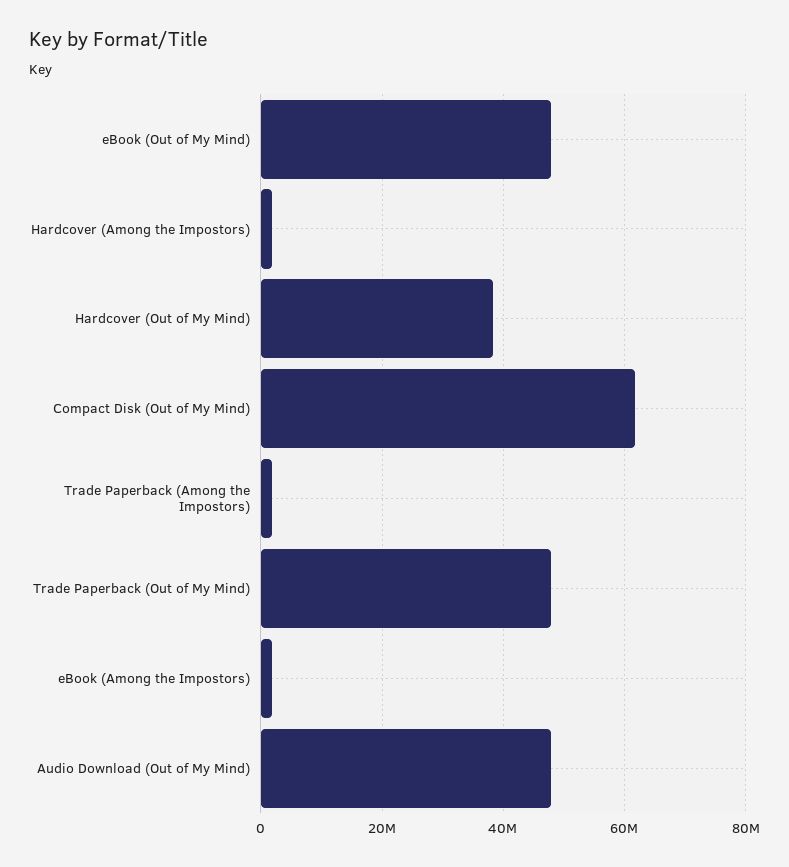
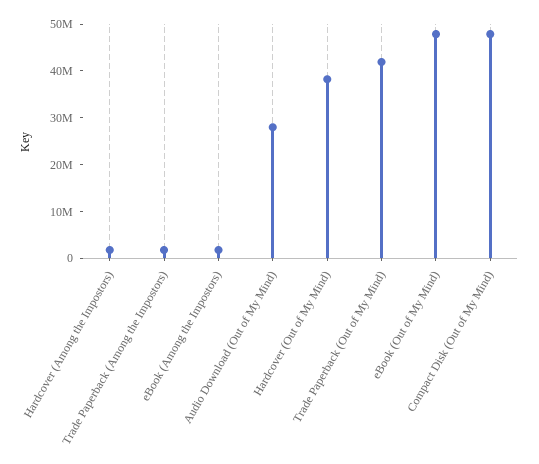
Compact Disk (Out of My Mind): 62000000 -> 48000000
Trade Paperback (Out of My Mind): 48000000 -> 42000000
Audio Download (Out of My Mind): 48000000 -> 28000000

